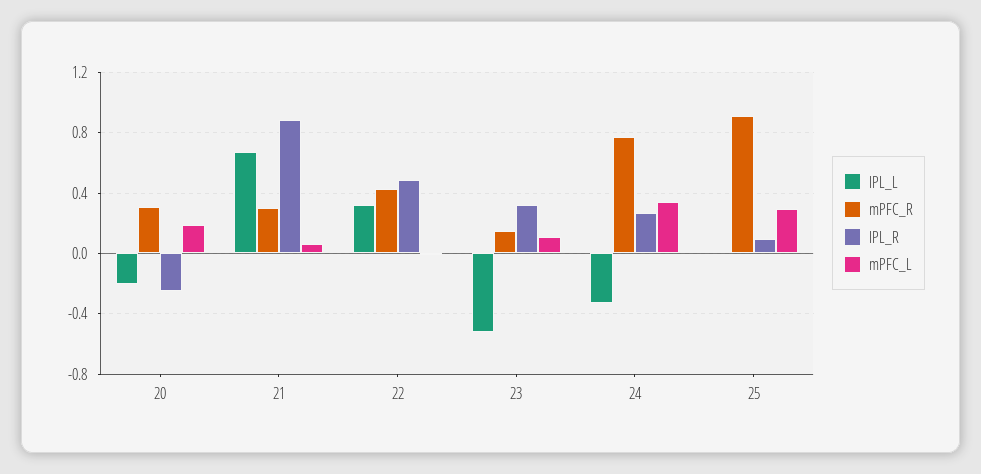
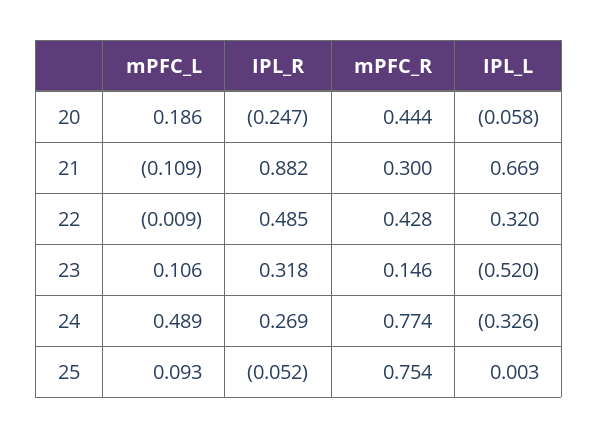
IPL_L, 20: -0.2 -> -0.058
mPFC_R, 20: 0.3 -> 0.444
mPFC_L, 21: 0.05 -> -0.109
mPFC_L, 24: 0.35 -> 0.489
mPFC_R, 25: 0.9 -> 0.754
IPL_R, 25: 0.1 -> -0.052
mPFC_L, 25: 0.3 -> 0.093

